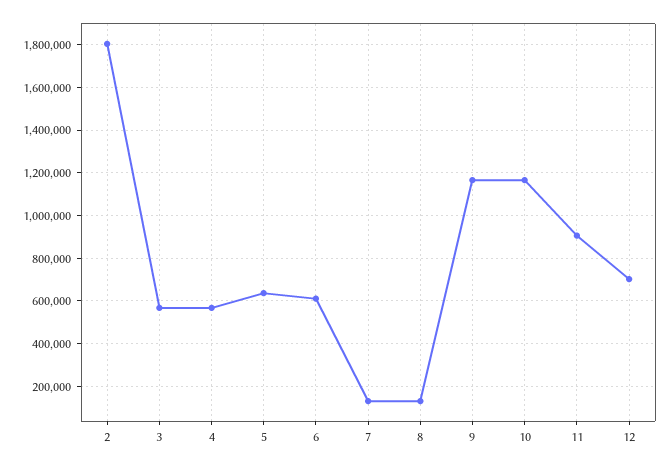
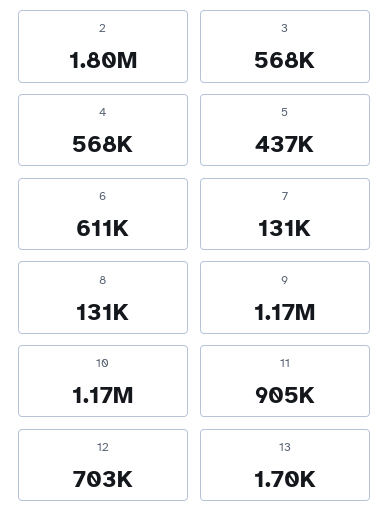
5: 650000 -> 437000
13: none -> 1700

